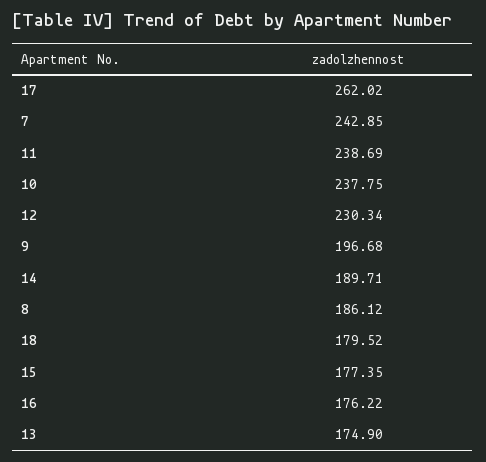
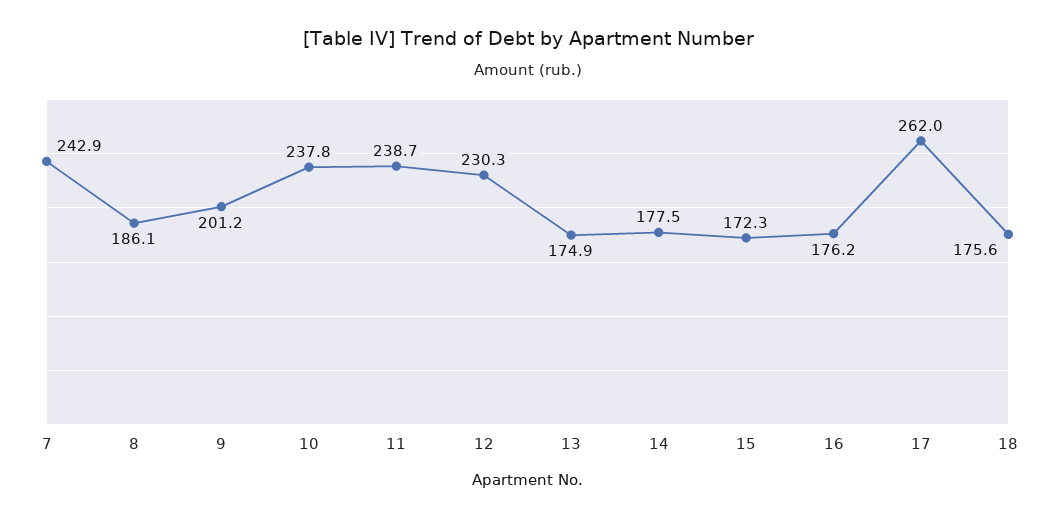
9: 196.68 -> 201.2
14: 189.71 -> 177.5
18: 179.52 -> 175.6
15: 177.35 -> 172.3

